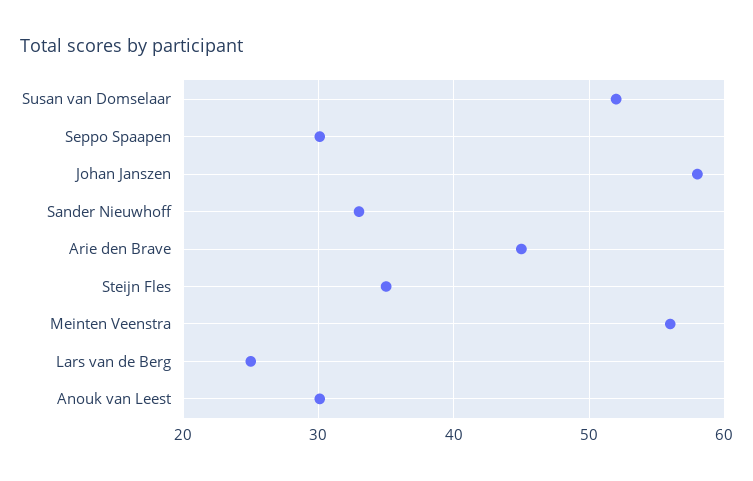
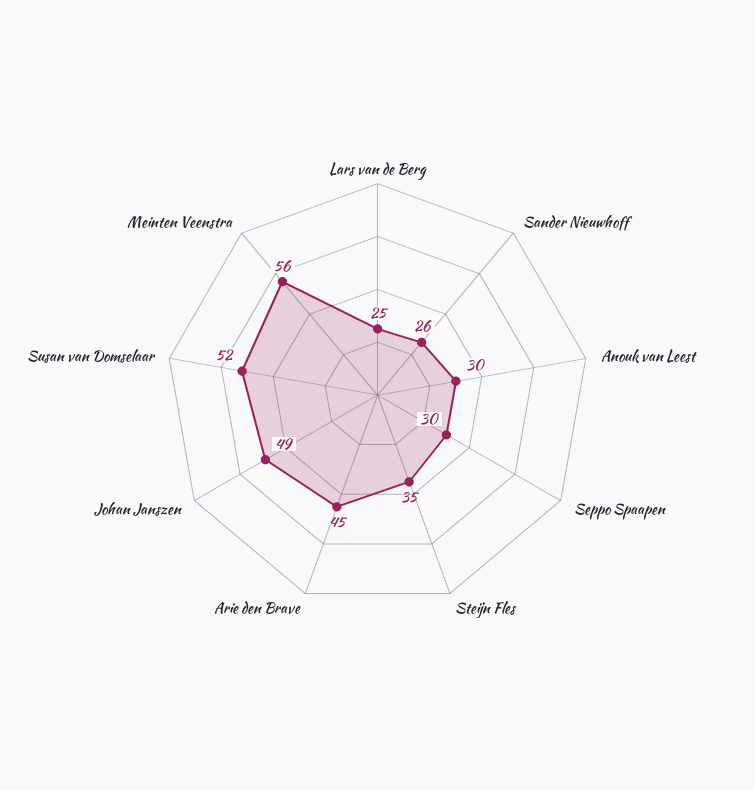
Johan Janszen: 58 -> 49
Sander Nieuwhoff: 33 -> 26

